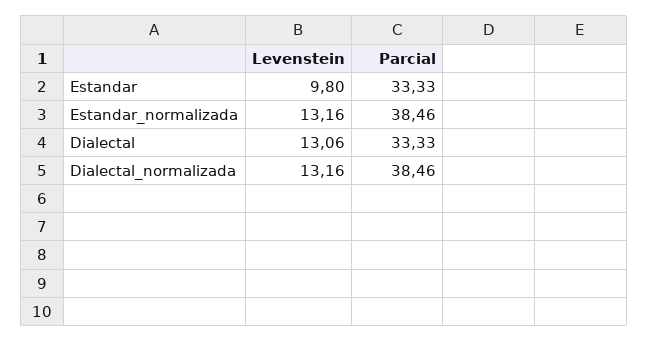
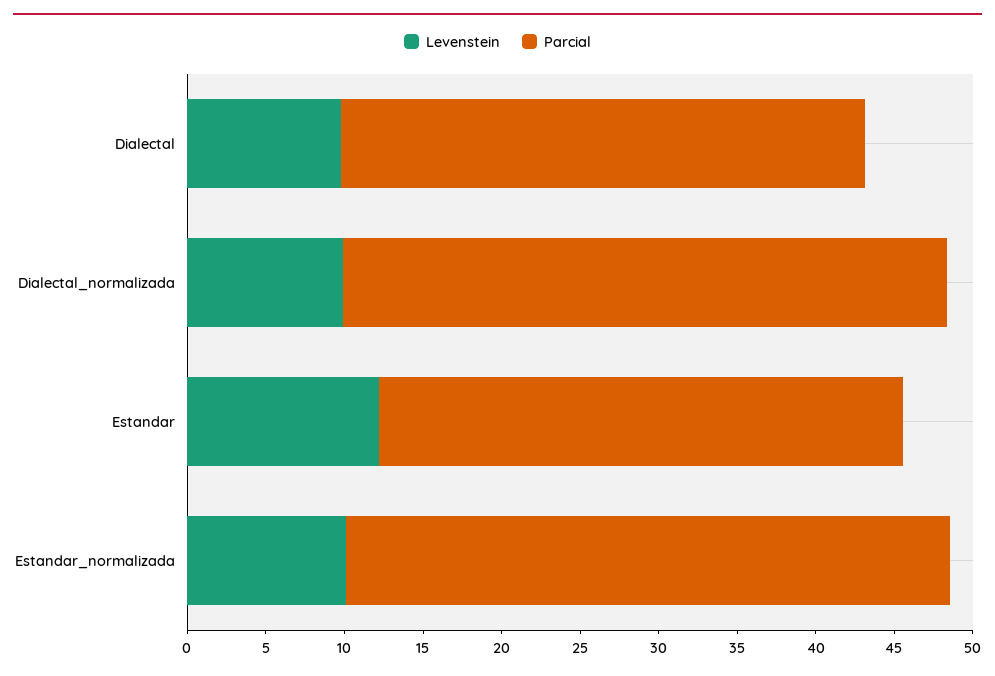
Levenstein, Estandar: 9.8 -> 12
Levenstein, Estandar_normalizada: 13.16 -> 10
Levenstein, Dialectal: 13.06 -> 10
Levenstein, Dialectal_normalizada: 13.16 -> 10

